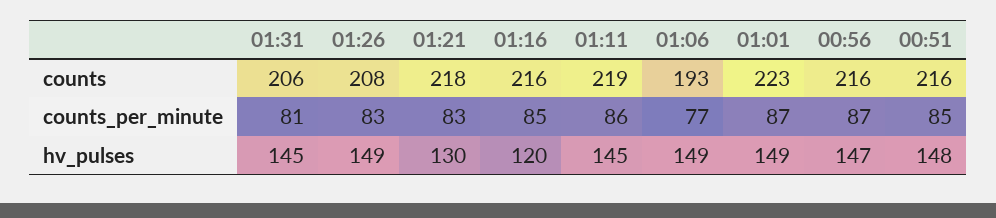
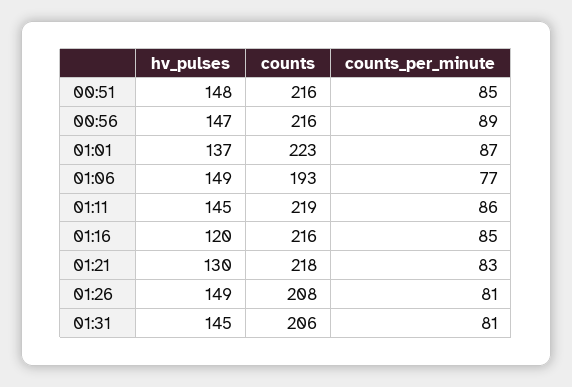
01:26, counts_per_minute: 83 -> 81
00:56, counts_per_minute: 87 -> 89
01:01, hv_pulses: 149 -> 137

